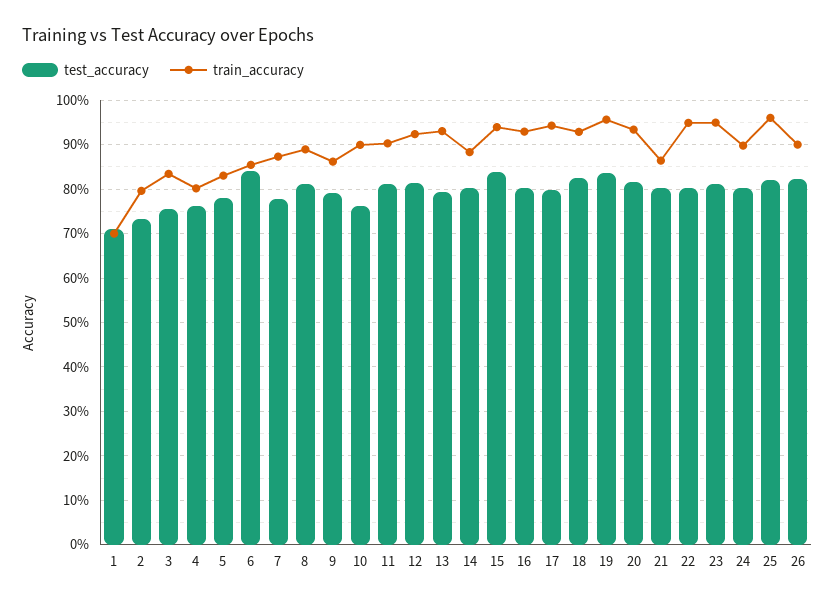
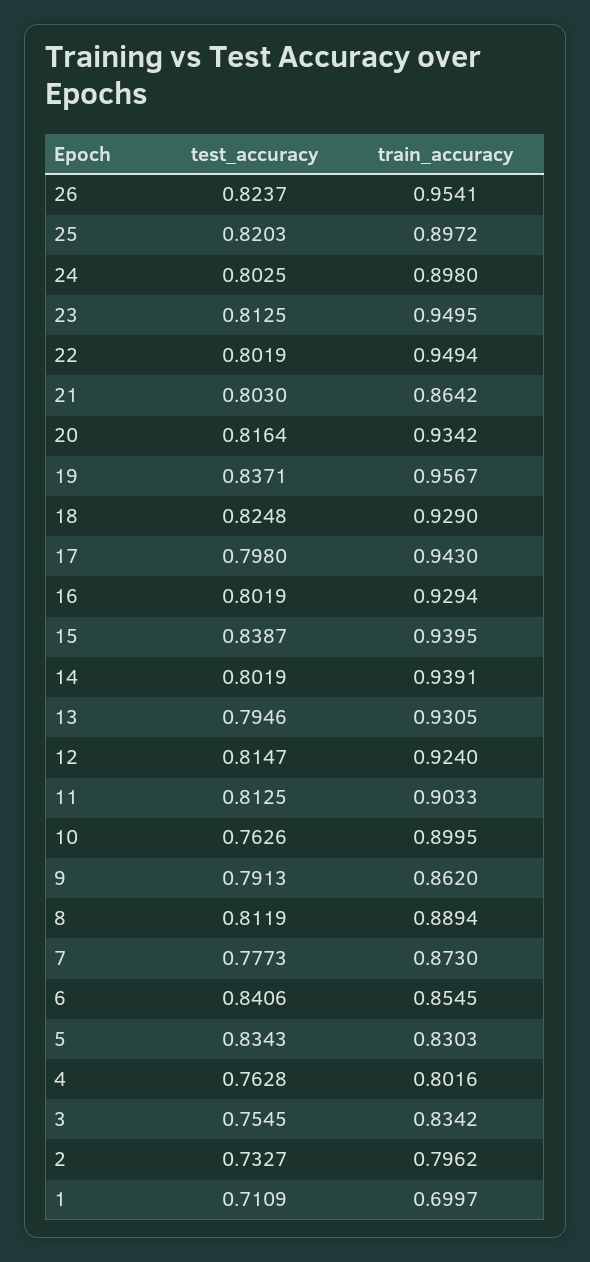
test_accuracy, 5: 0.78 -> 0.8343
train_accuracy, 14: 0.88 -> 0.9391
train_accuracy, 25: 0.96 -> 0.8972
train_accuracy, 26: 0.9 -> 0.9541

